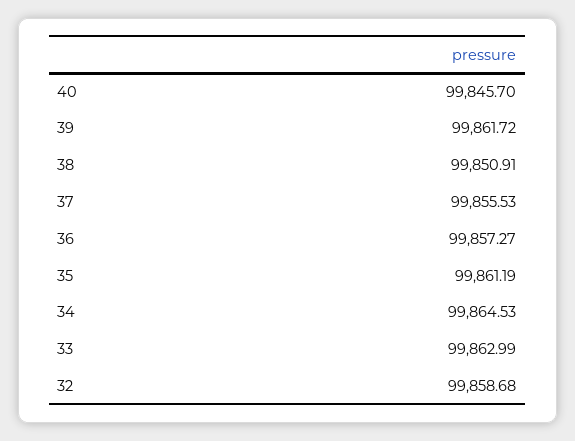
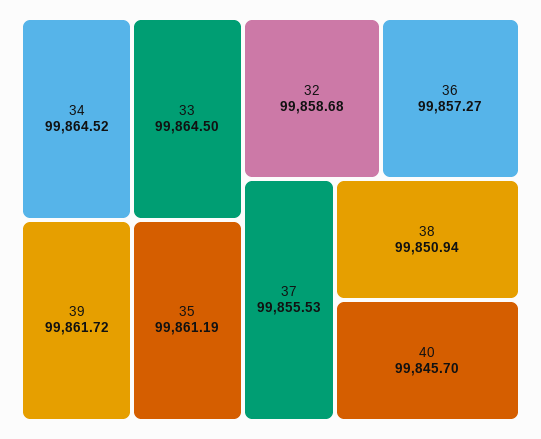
38: 99850.91 -> 99850.94
34: 99864.53 -> 99864.52
33: 99862.99 -> 99864.5

